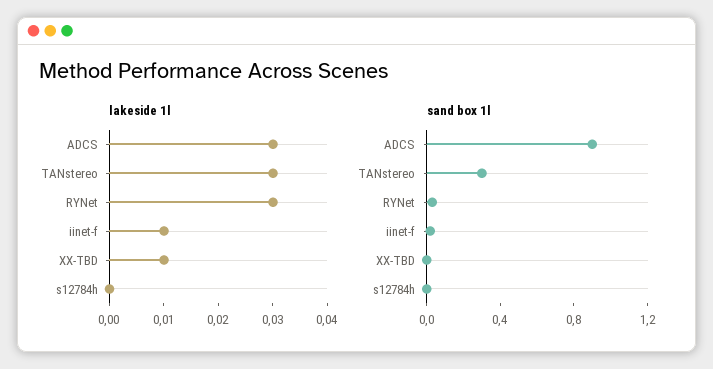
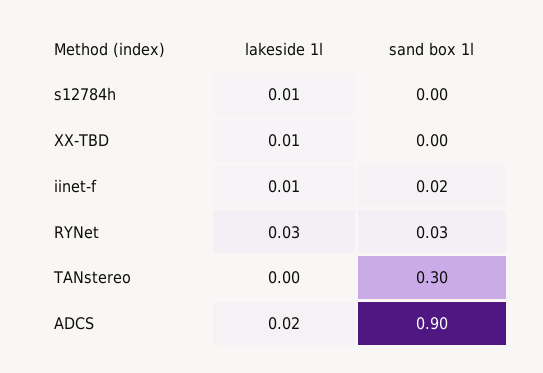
lakeside 1l, ADCS: 0.03 -> 0.02
lakeside 1l, TANstereo: 0.03 -> 0
lakeside 1l, s12784h: 0 -> 0.01

